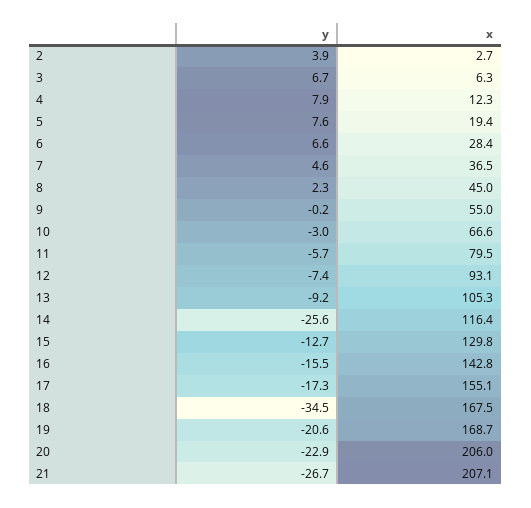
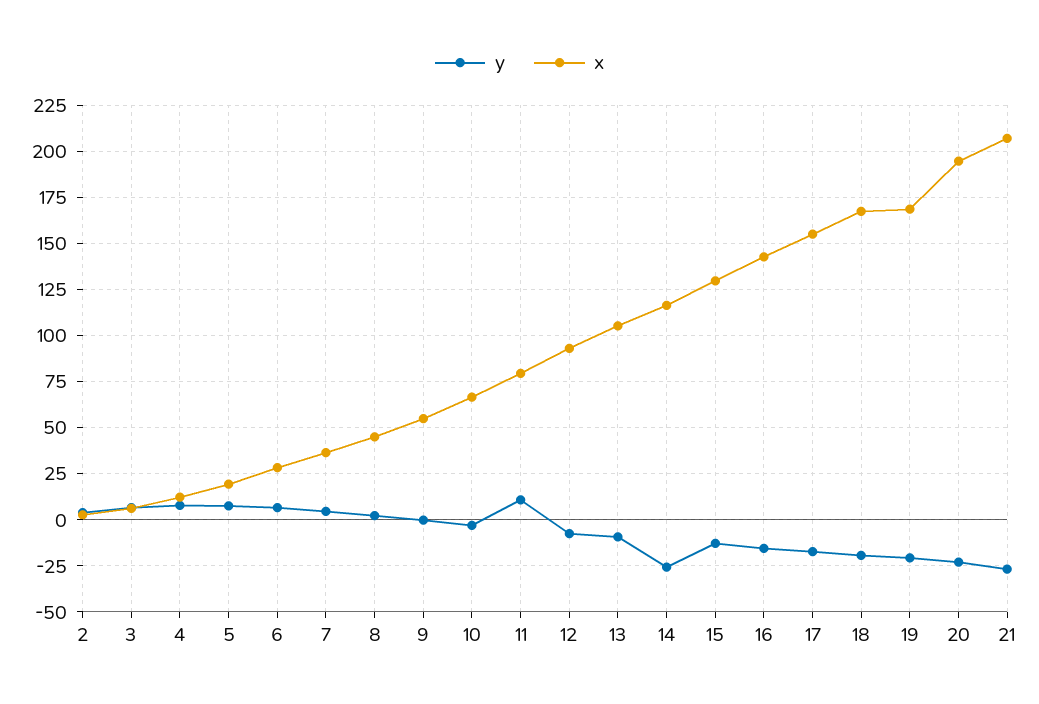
y, 11: -5.7 -> 10
y, 18: -34.5 -> -20
x, 20: 206 -> 195

